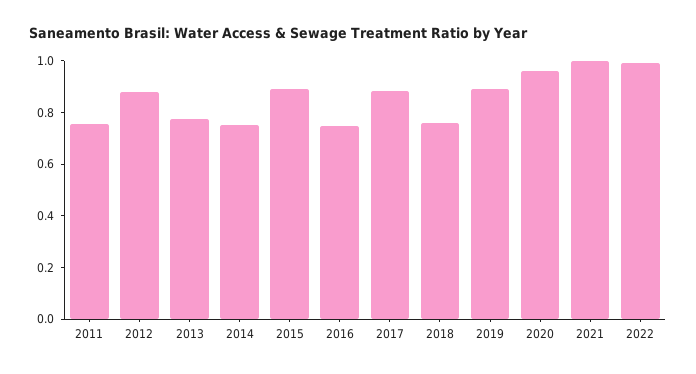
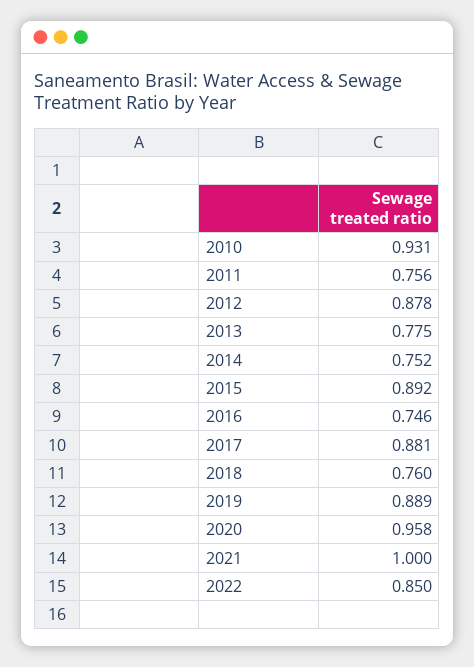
2022: 1 -> 0.85
2010: none -> 0.931

